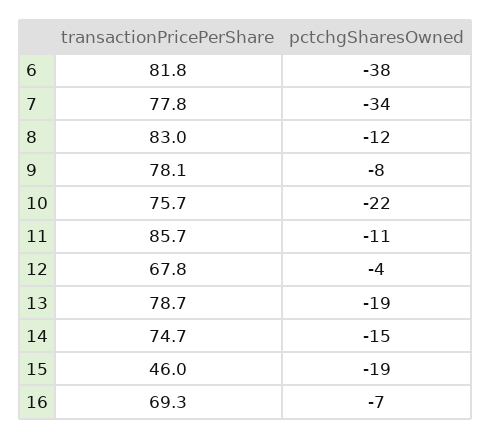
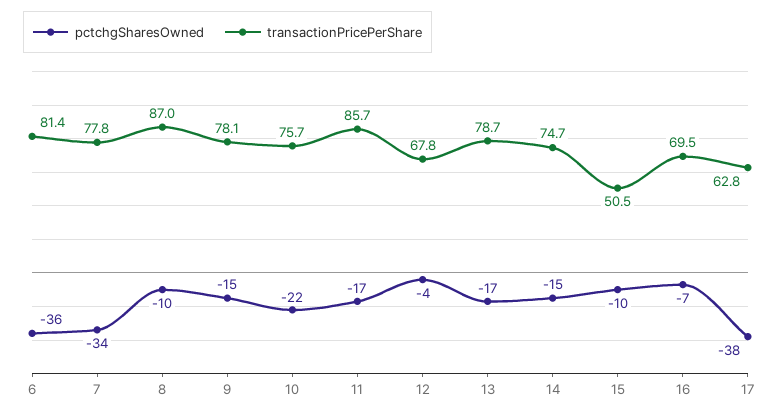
transactionPricePerShare, 6: 81.8 -> 81.4
pctchgSharesOwned, 6: -38 -> -36
transactionPricePerShare, 8: 83 -> 87
pctchgSharesOwned, 8: -12 -> -10
pctchgSharesOwned, 9: -8 -> -15
pctchgSharesOwned, 11: -11 -> -17
pctchgSharesOwned, 13: -19 -> -17
transactionPricePerShare, 15: 46 -> 50.5
pctchgSharesOwned, 15: -19 -> -10
transactionPricePerShare, 16: 69.3 -> 69.5
pctchgSharesOwned, 17: none -> -38
transactionPricePerShare, 17: none -> 62.8

